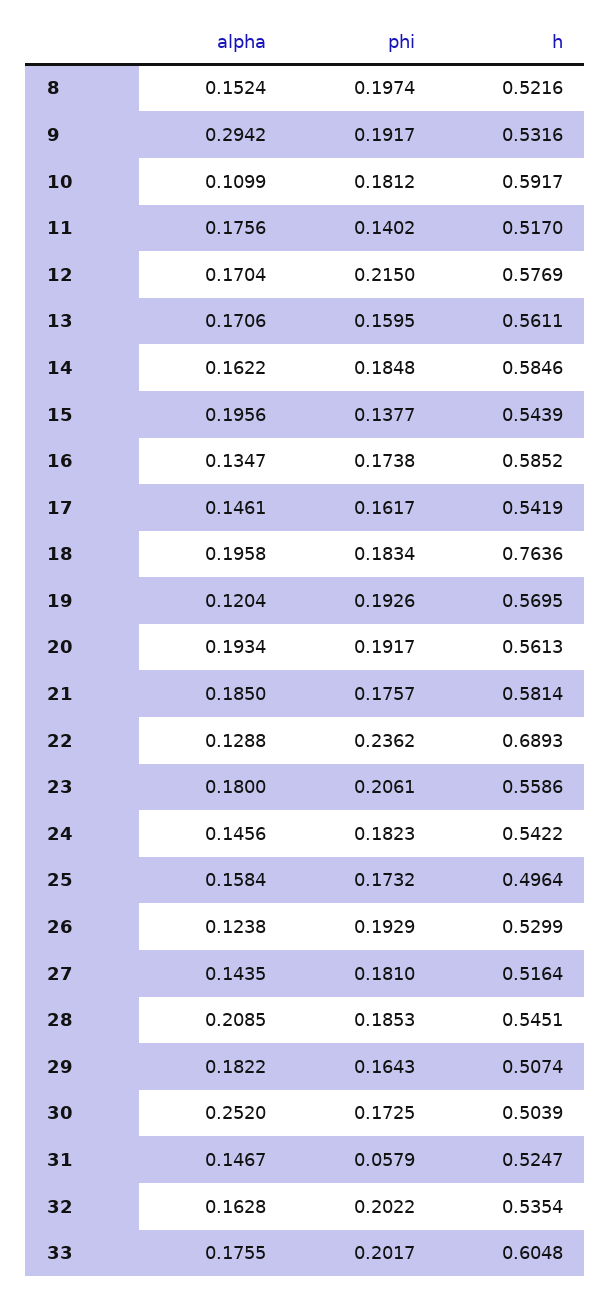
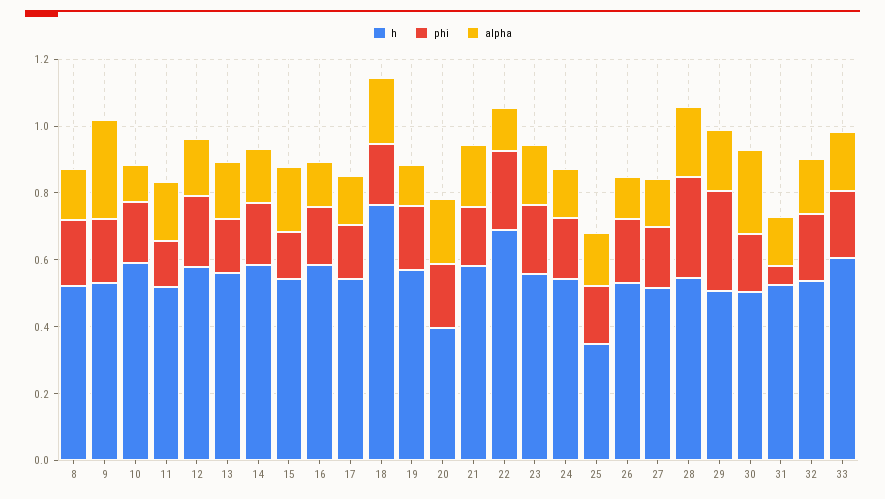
h, 20: 0.5613 -> 0.4
h, 25: 0.4964 -> 0.35
phi, 28: 0.1853 -> 0.3
phi, 29: 0.1643 -> 0.3

